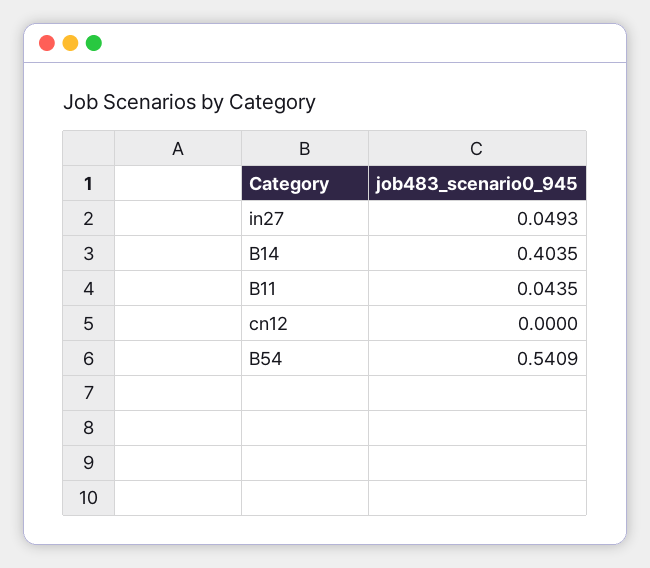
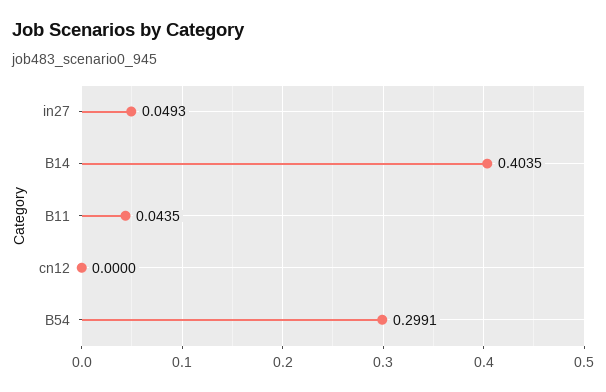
B54: 0.5409 -> 0.2991

